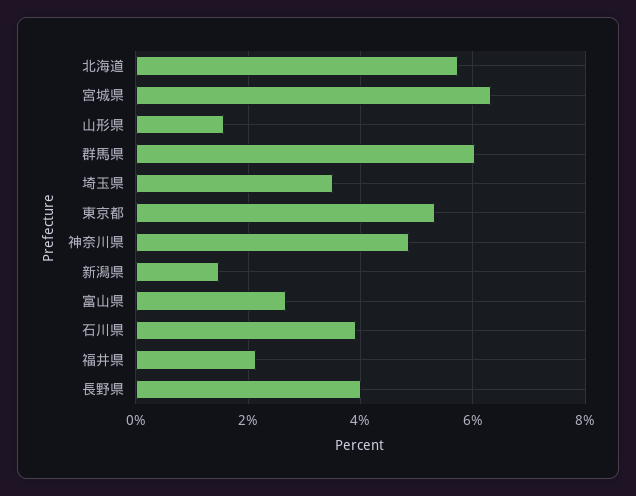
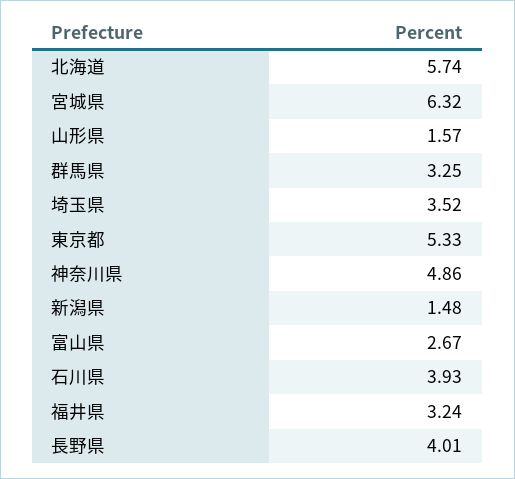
群馬県: 6 -> 3.25
福井県: 2.2 -> 3.24

